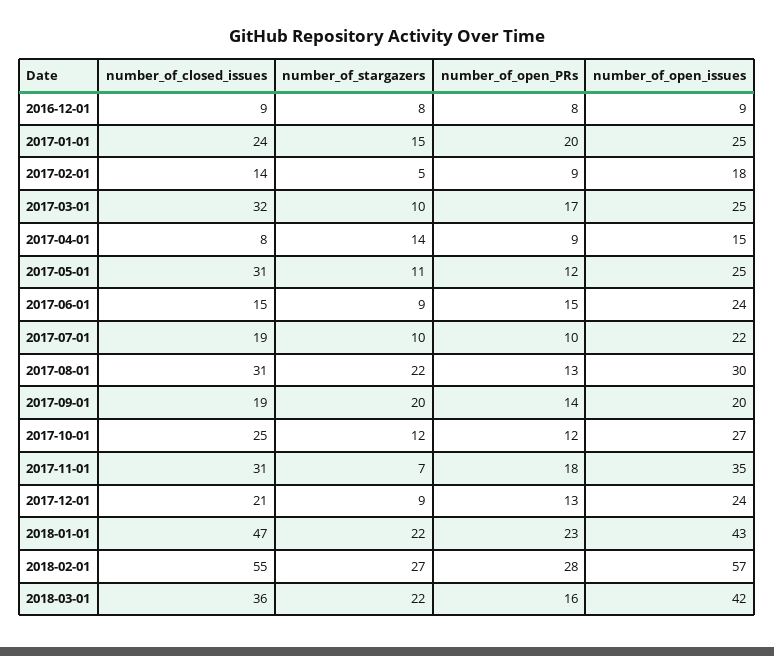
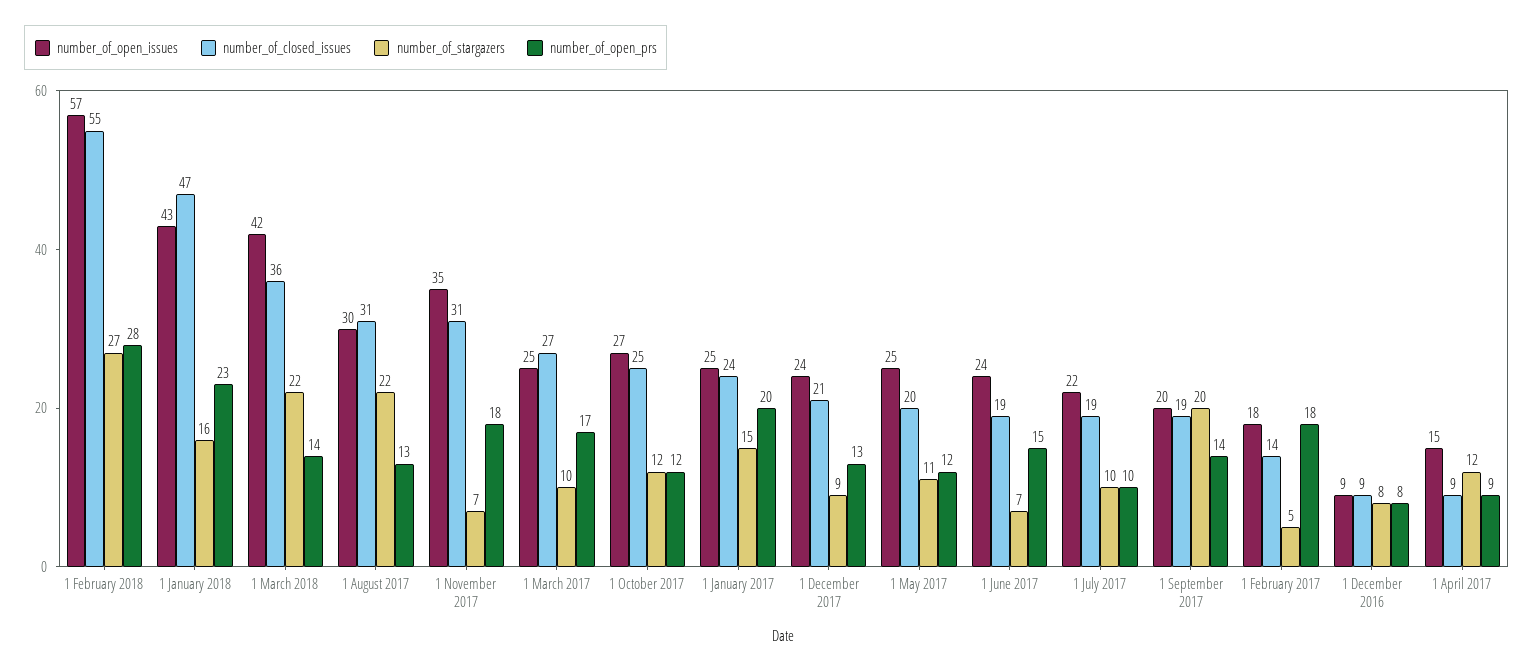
number_of_open_PRs, 2017-02-01: 9 -> 18
number_of_closed_issues, 2017-03-01: 32 -> 27
number_of_closed_issues, 2017-04-01: 8 -> 9
number_of_stargazers, 2017-04-01: 14 -> 12
number_of_closed_issues, 2017-05-01: 31 -> 20
number_of_closed_issues, 2017-06-01: 15 -> 19
number_of_stargazers, 2017-06-01: 9 -> 7
number_of_stargazers, 2018-01-01: 22 -> 16
number_of_open_PRs, 2018-03-01: 16 -> 14

